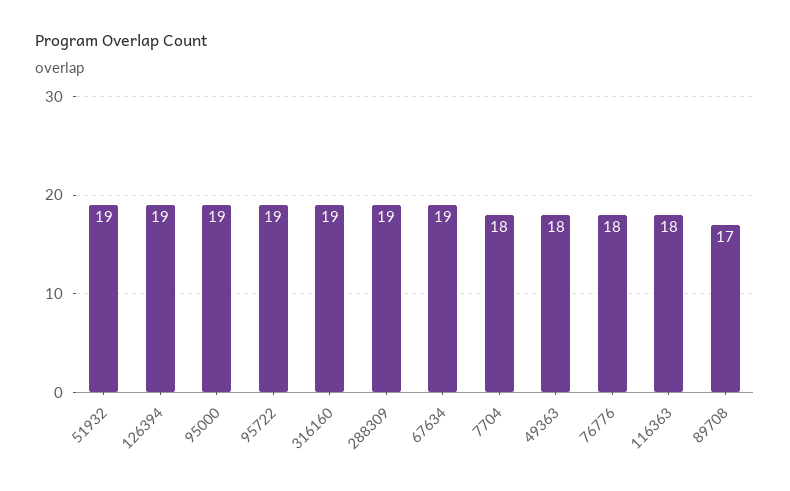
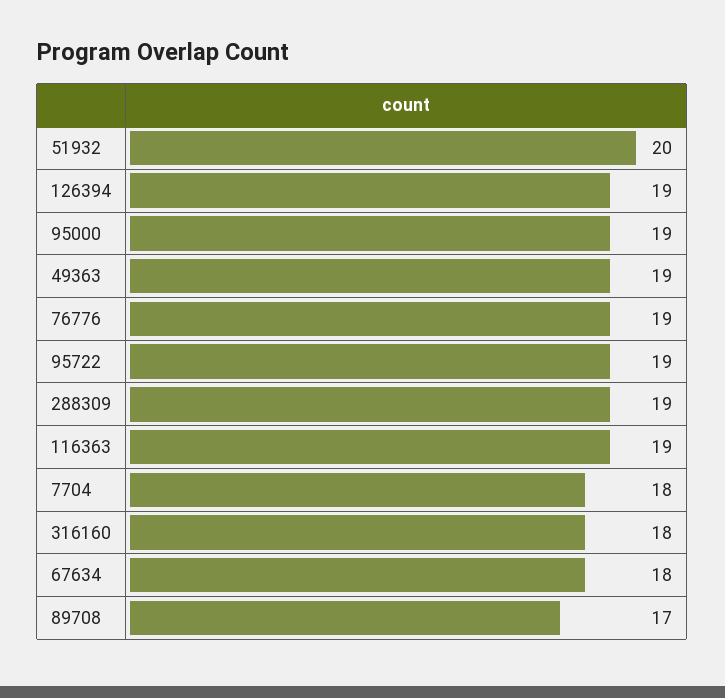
51932: 19 -> 20
316160: 19 -> 18
67634: 19 -> 18
49363: 18 -> 19
76776: 18 -> 19
116363: 18 -> 19

